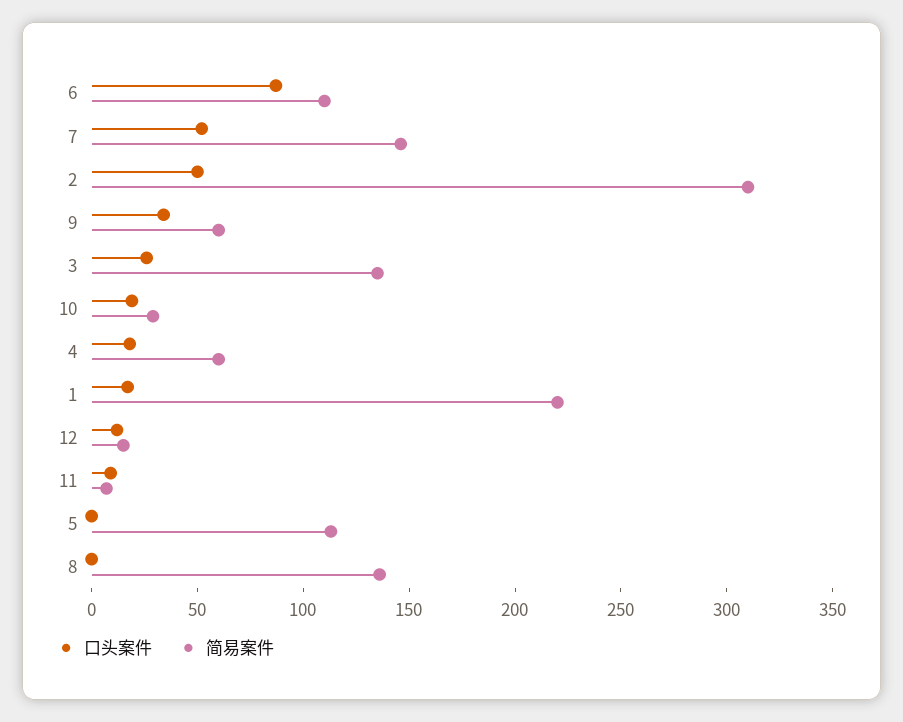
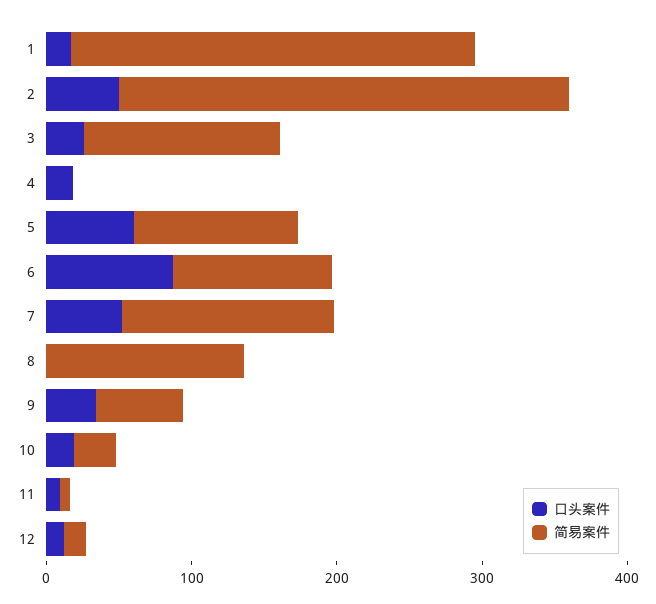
简易案件, 4: 60 -> 0
简易案件, 1: 220 -> 280
口头案件, 5: 0 -> 60

